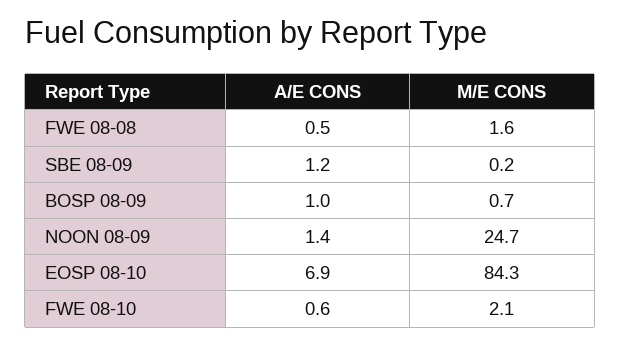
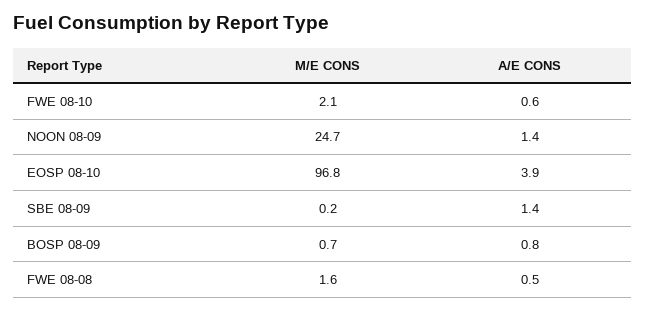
A/E CONS, SBE 08-09: 1.2 -> 1.4
A/E CONS, BOSP 08-09: 1 -> 0.8
A/E CONS, EOSP 08-10: 6.9 -> 3.9
M/E CONS, EOSP 08-10: 84.3 -> 96.8

